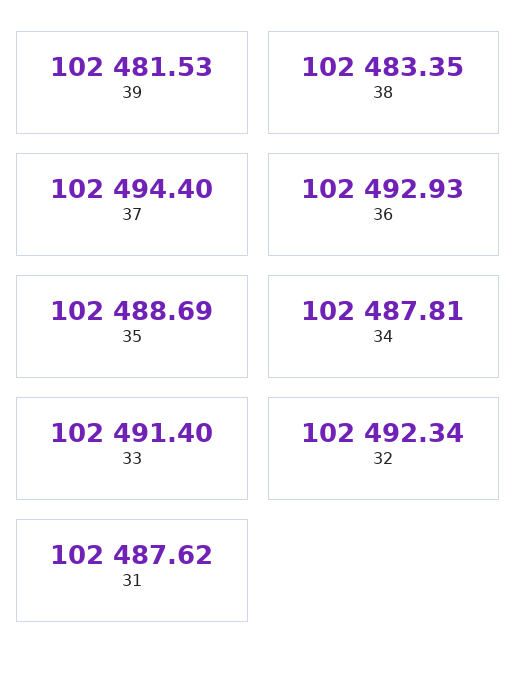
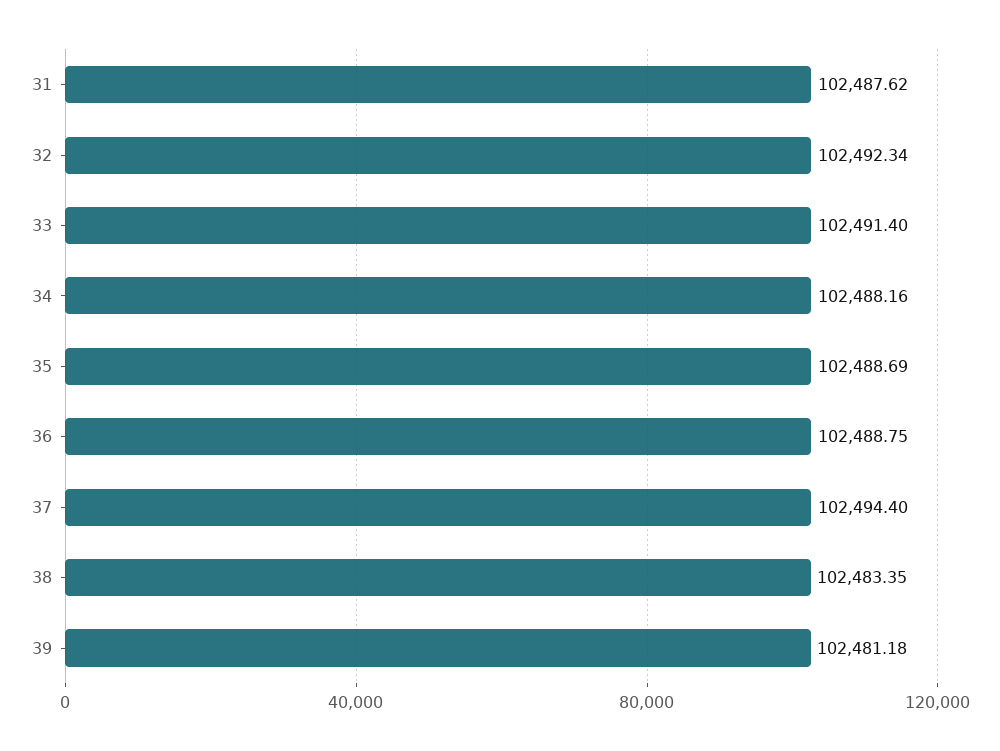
39: 102481.53 -> 102481.18
36: 102492.93 -> 102488.75
34: 102487.81 -> 102488.16

